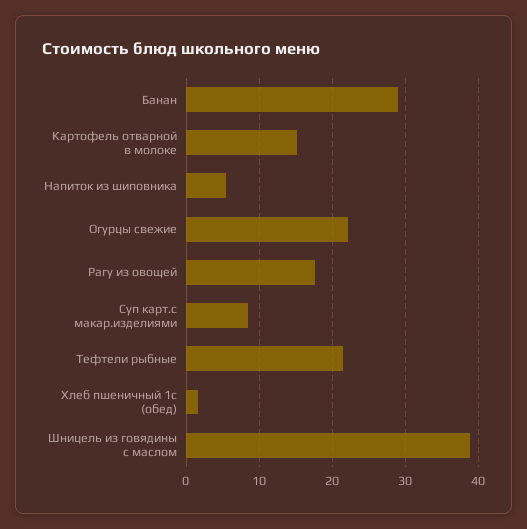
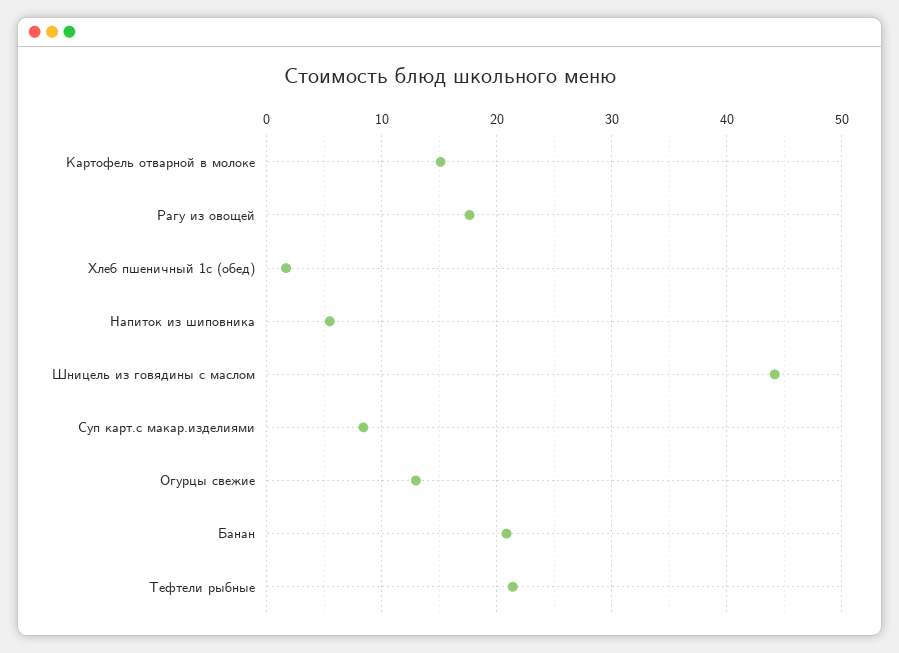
Банан: 29 -> 21
Огурцы свежие: 22 -> 13
Шницель из говядины с маслом: 39 -> 44

